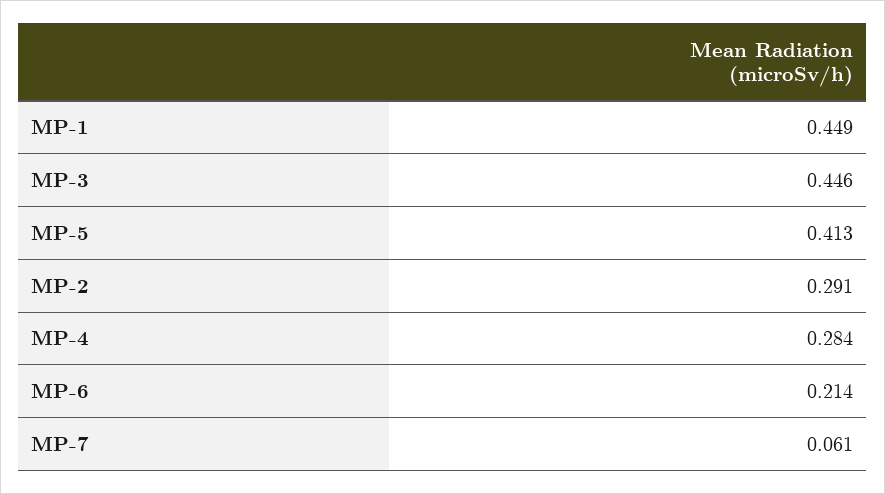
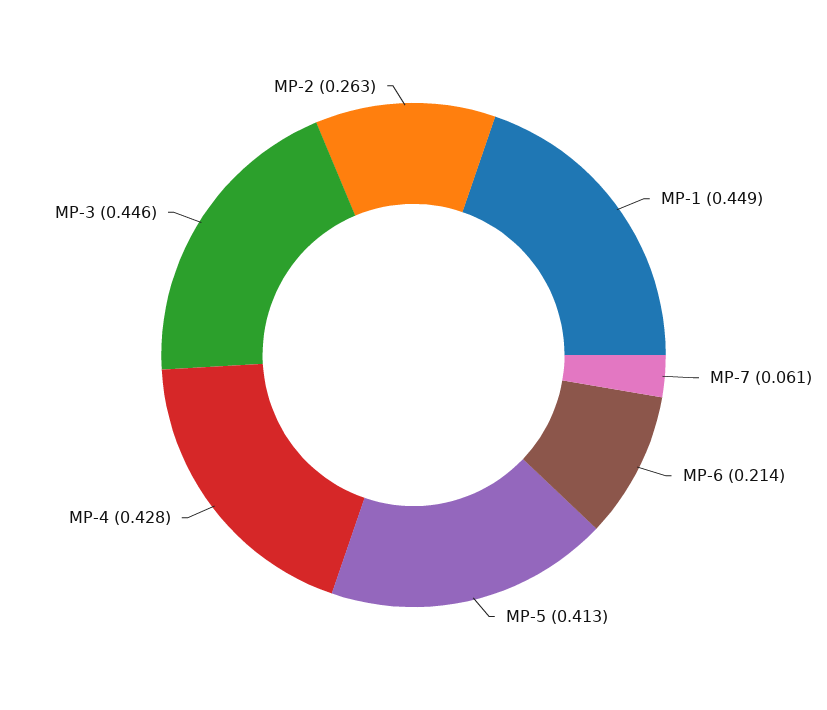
MP-2: 0.291 -> 0.263
MP-4: 0.284 -> 0.428

